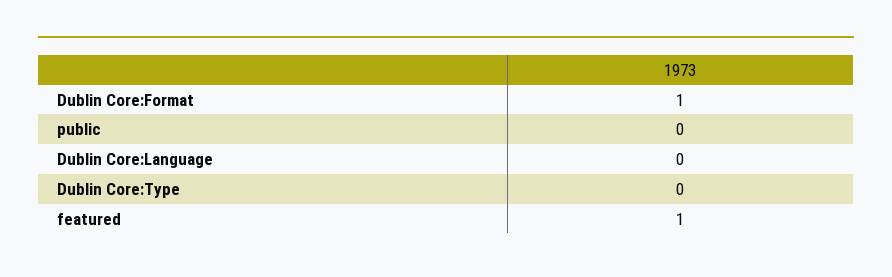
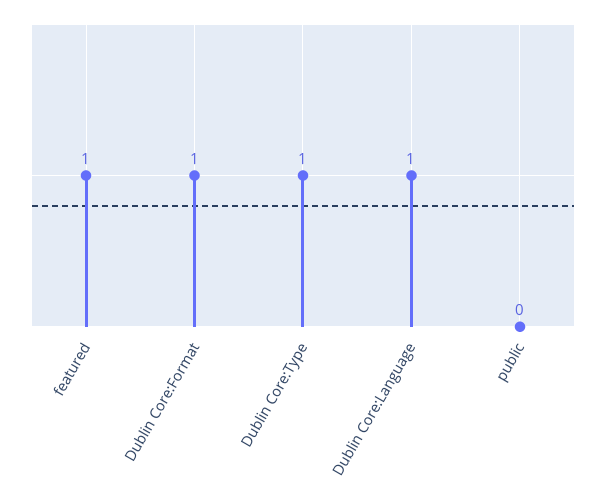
Dublin Core:Language: 0 -> 1
Dublin Core:Type: 0 -> 1

